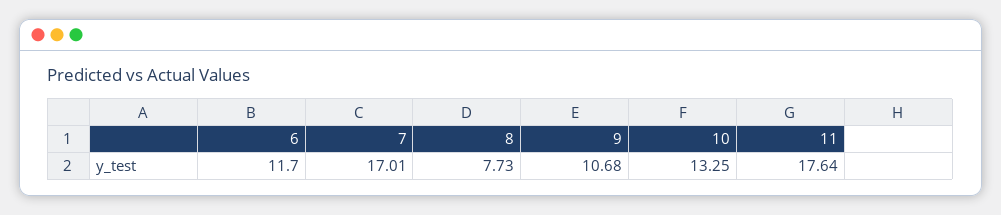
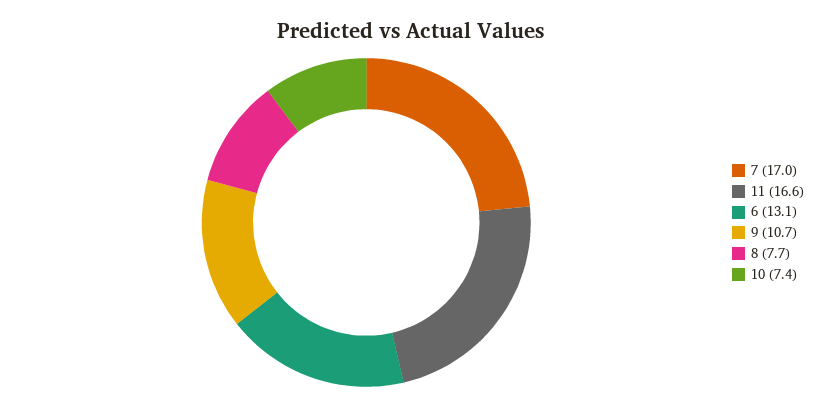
6: 11.7 -> 13.1
10: 13.25 -> 7.4
11: 17.64 -> 16.6

